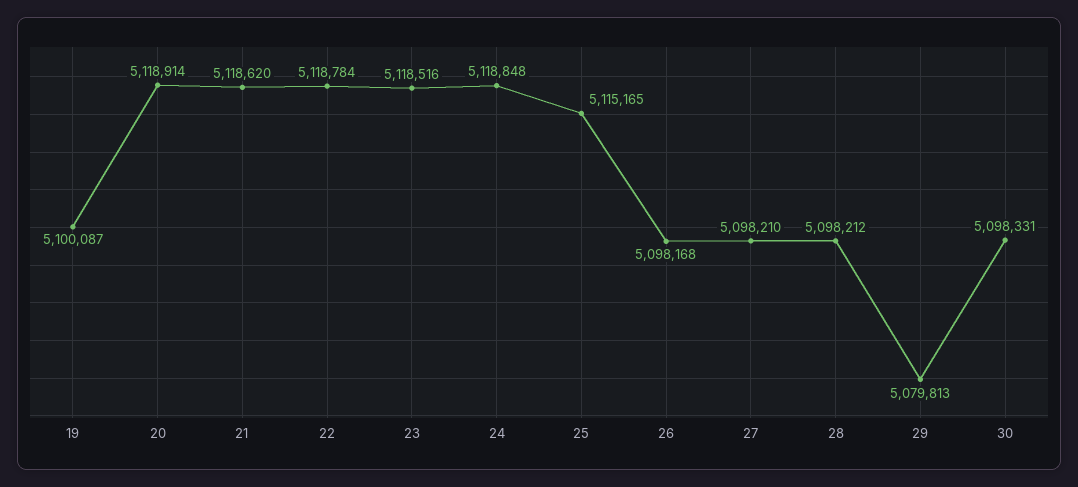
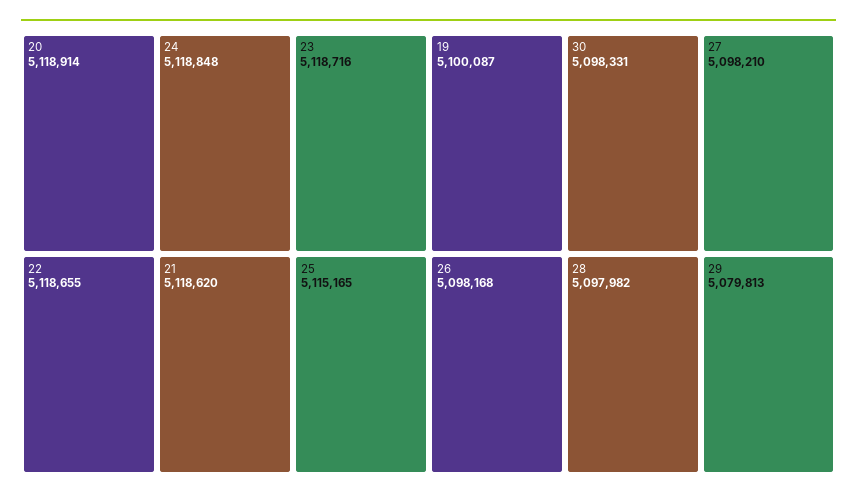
22: 5118784 -> 5118655
23: 5118516 -> 5118716
28: 5098212 -> 5097982

